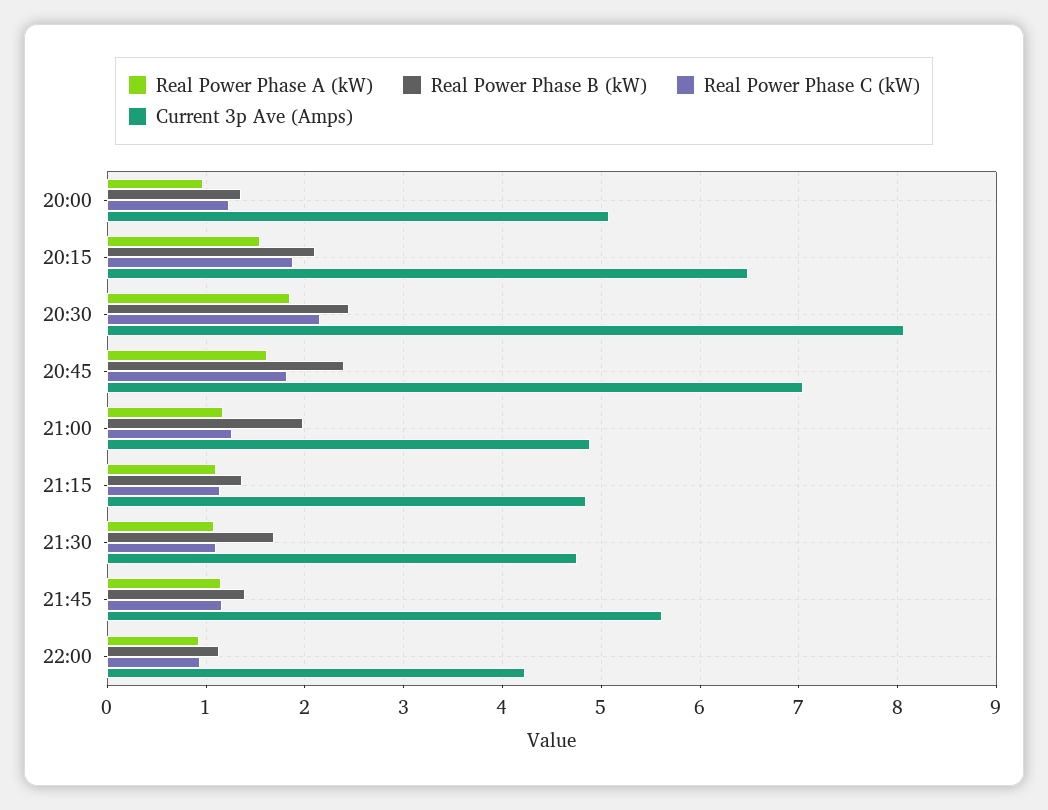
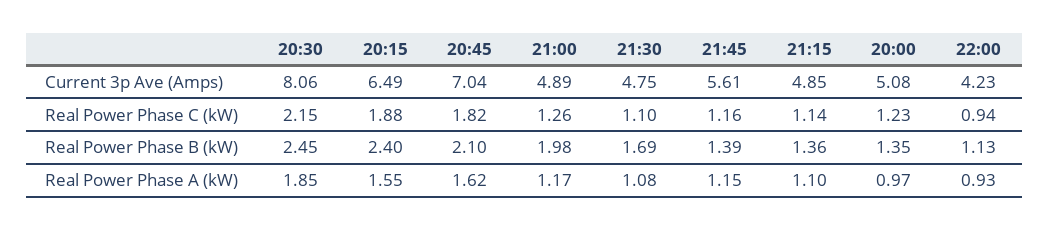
Real Power Phase B (kW), 20:15: 2.1 -> 2.4
Real Power Phase B (kW), 20:45: 2.4 -> 2.1

